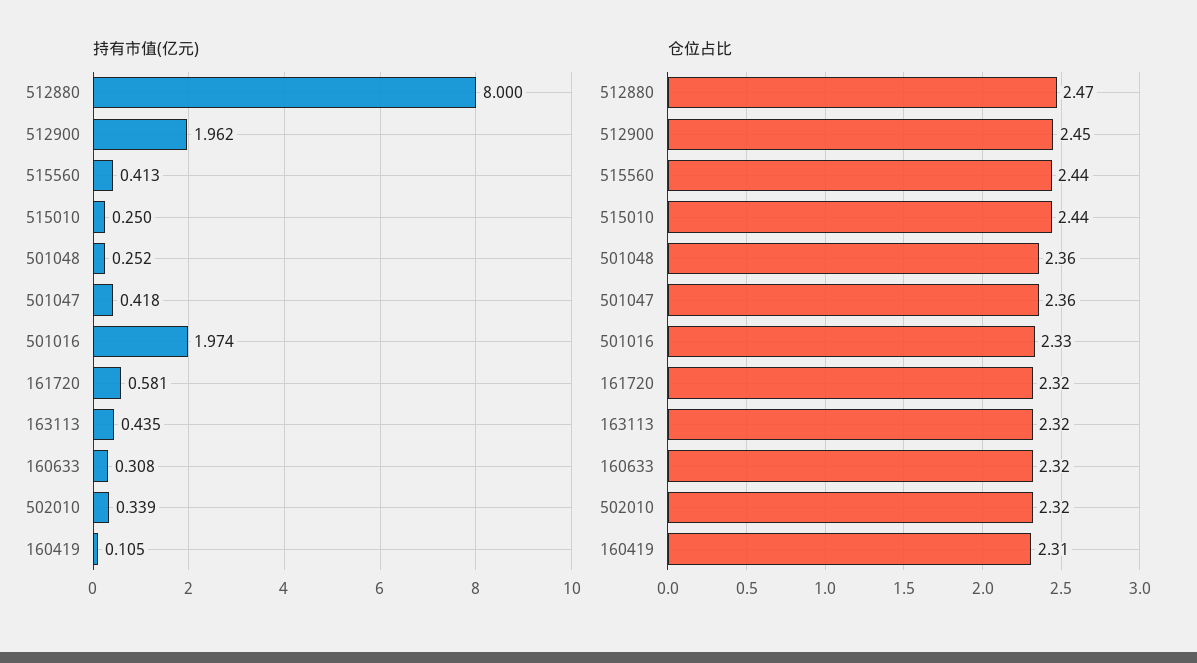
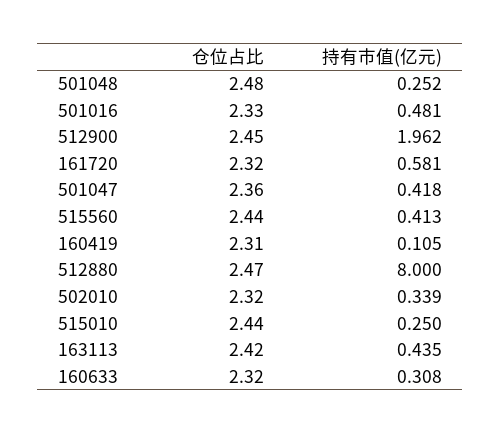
持有市值(亿元), 501016: 1.974 -> 0.481
仓位占比, 501048: 2.36 -> 2.48
仓位占比, 163113: 2.32 -> 2.42

